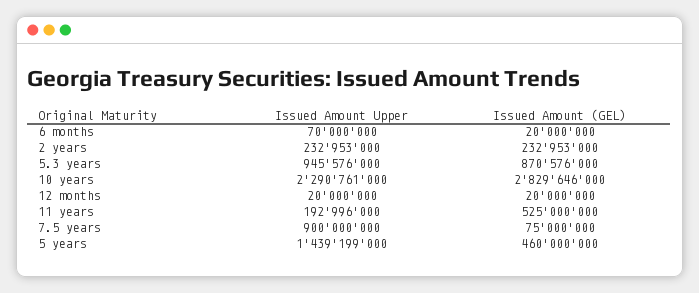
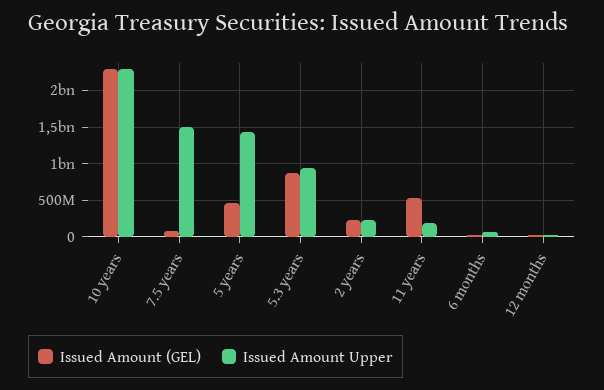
Issued Amount (GEL), 10 years: 2829646000 -> 2300000000
Issued Amount Upper, 7.5 years: 900000000 -> 1500000000

